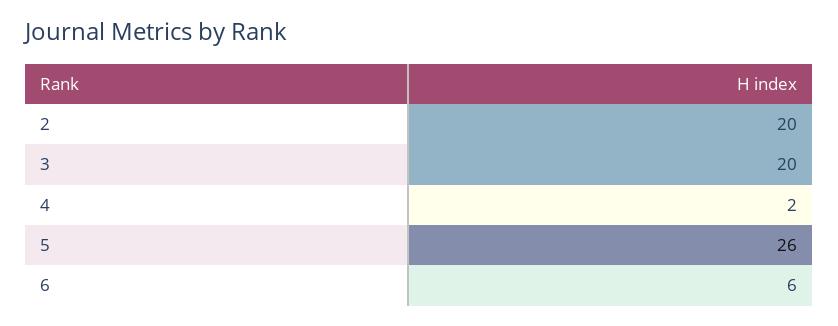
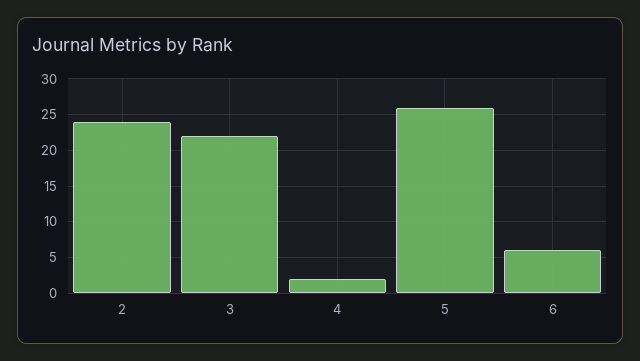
2: 20 -> 24
3: 20 -> 22

